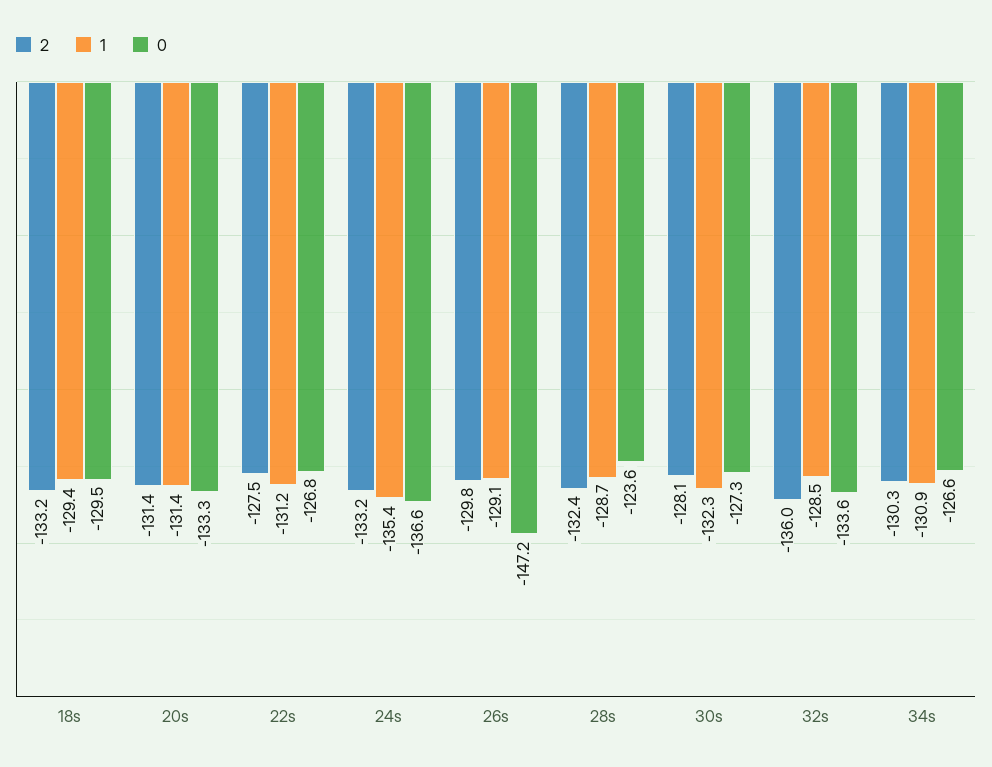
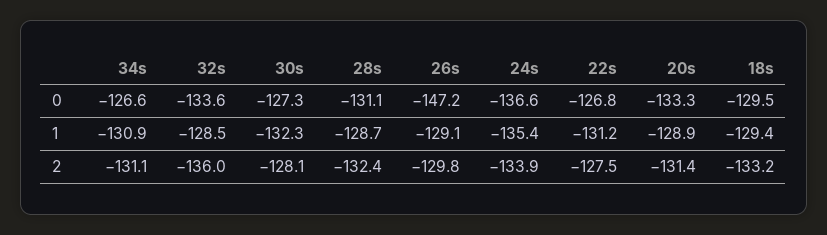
1, 20s: -131.4 -> -128.9
2, 24s: -133.2 -> -133.9
0, 28s: -123.6 -> -131.1
2, 34s: -130.3 -> -131.1

